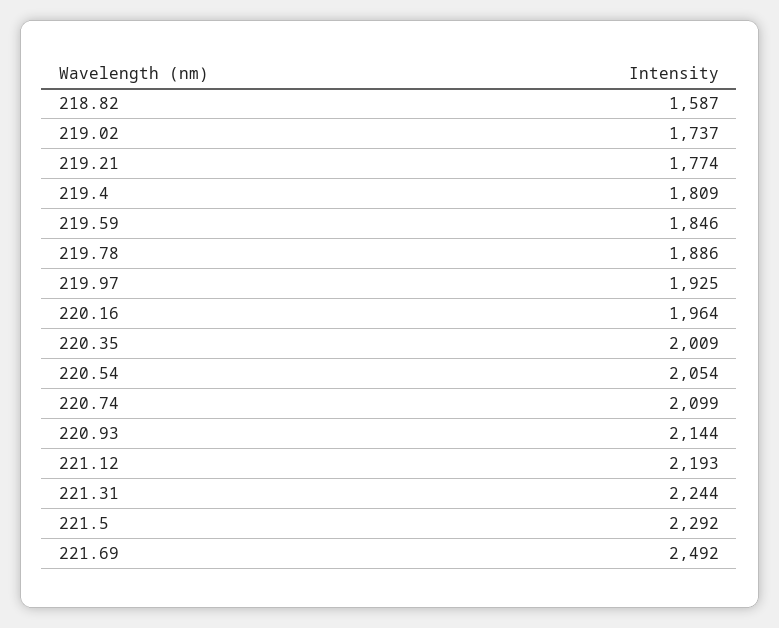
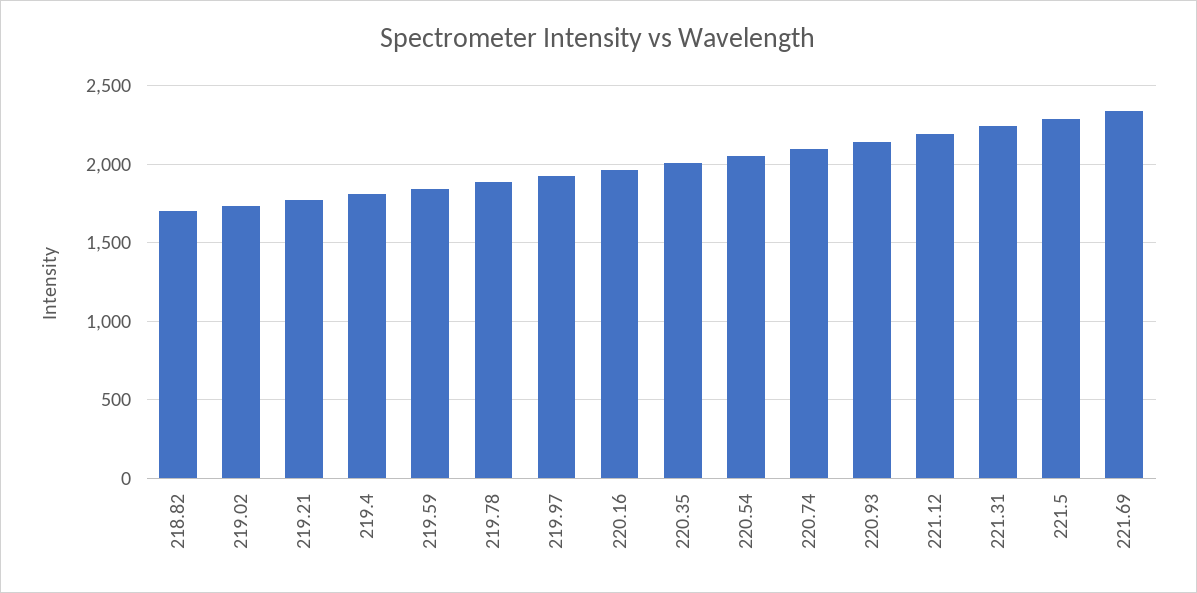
218.82: 1587 -> 1700
221.69: 2492 -> 2350

